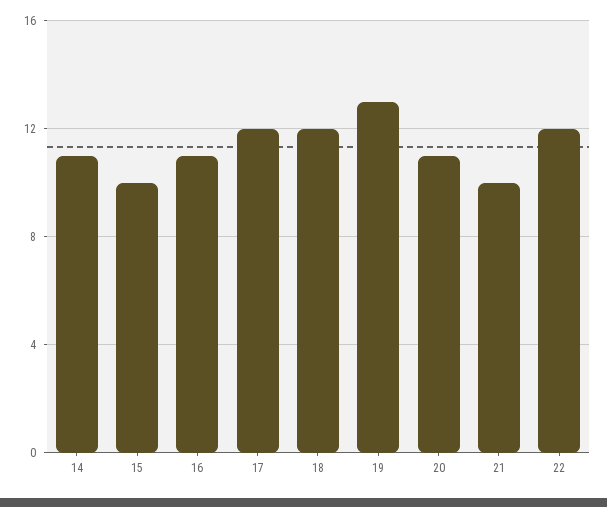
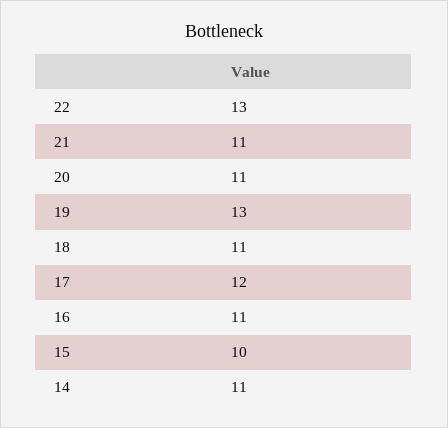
18: 12 -> 11
21: 10 -> 11
22: 12 -> 13

